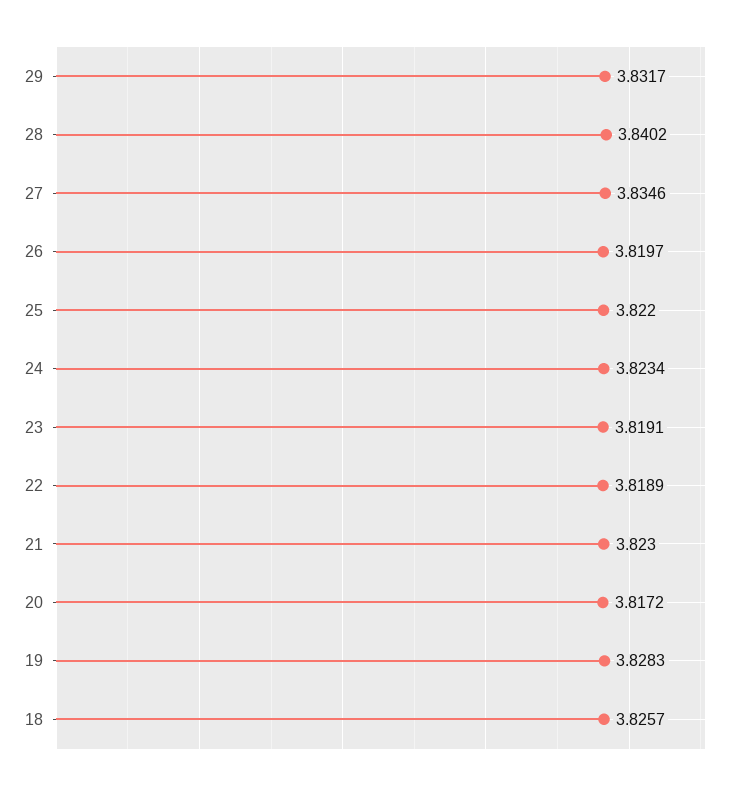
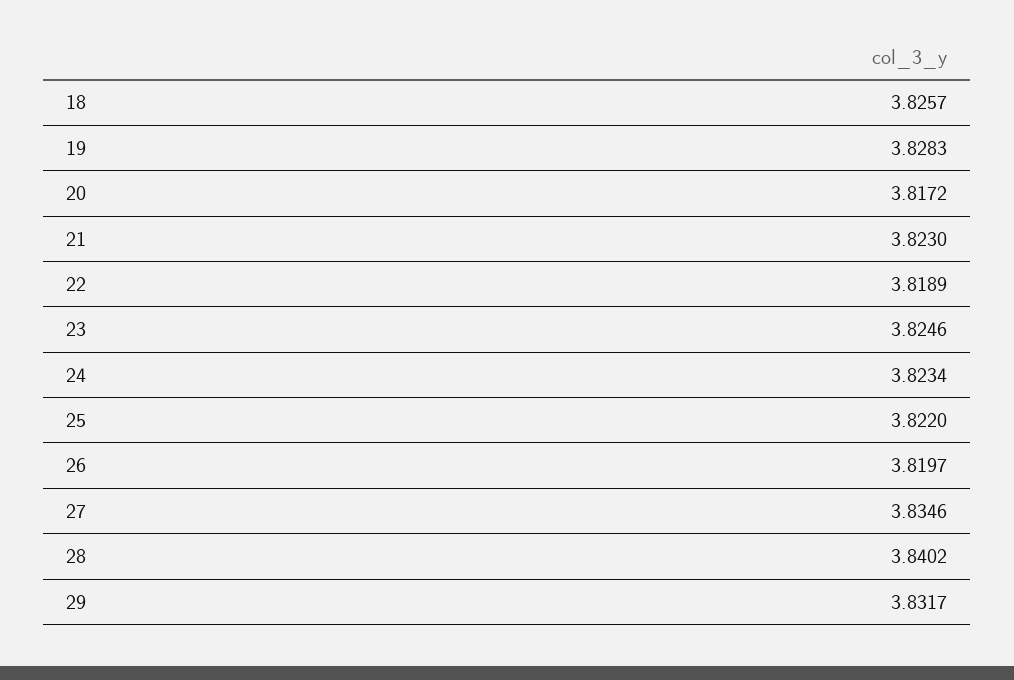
23: 3.8191 -> 3.8246

